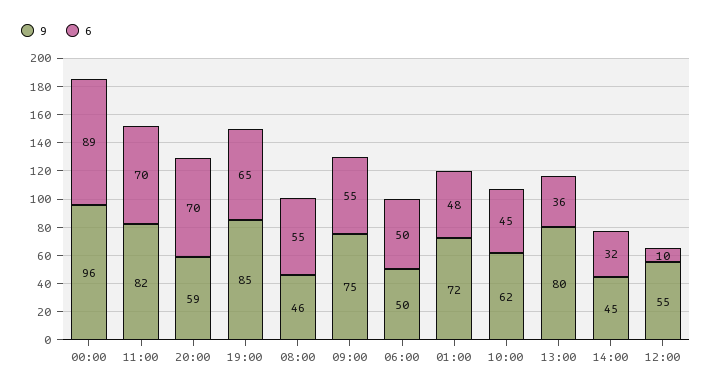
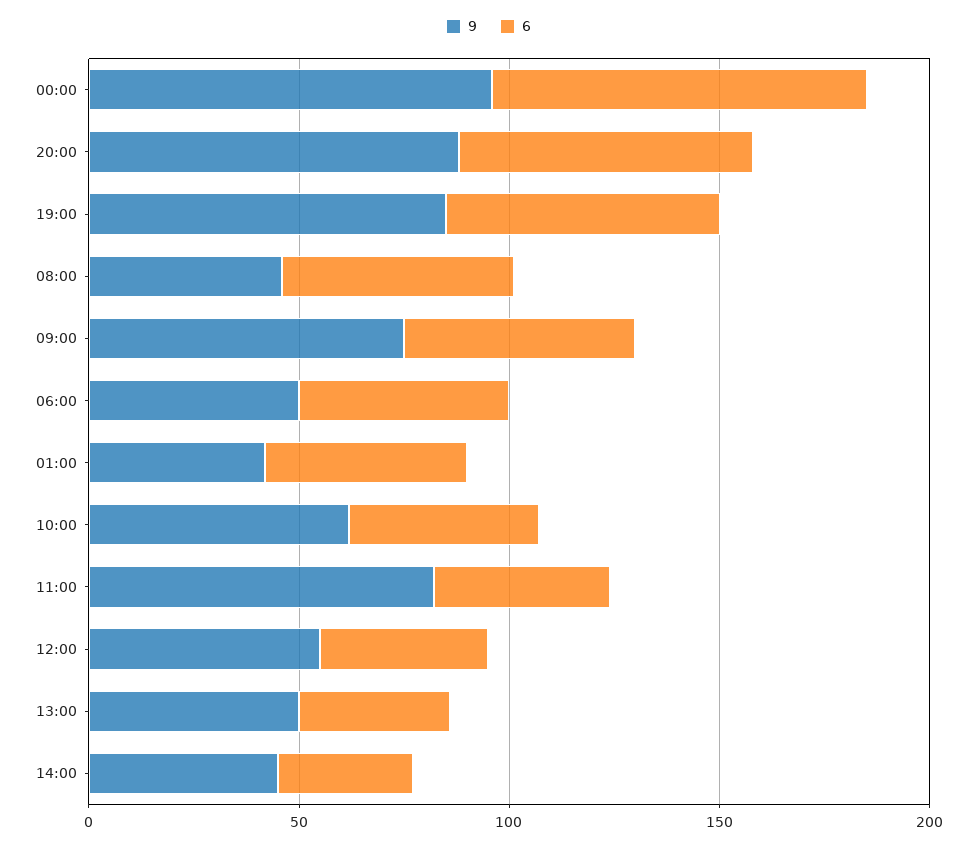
6, 11:00: 70 -> 40
9, 20:00: 59 -> 90
9, 01:00: 72 -> 40
9, 13:00: 80 -> 50
6, 12:00: 10 -> 40

